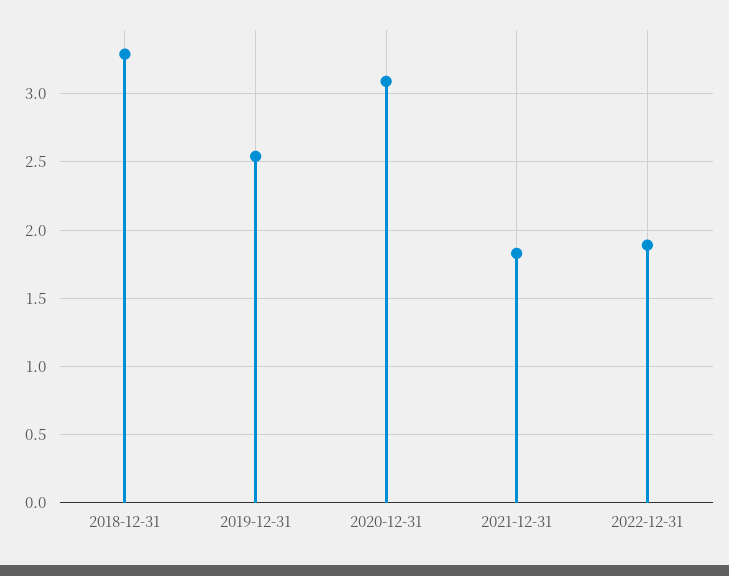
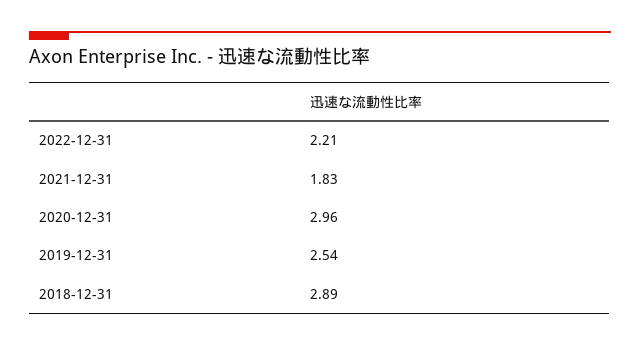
2018-12-31: 3.3 -> 2.89
2020-12-31: 3.1 -> 2.96
2022-12-31: 1.9 -> 2.21

